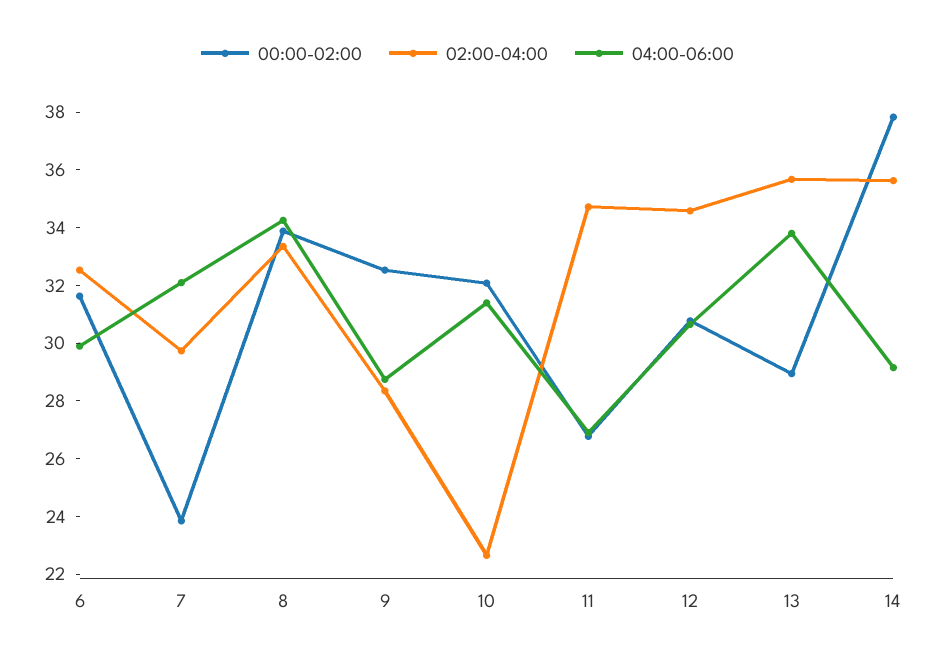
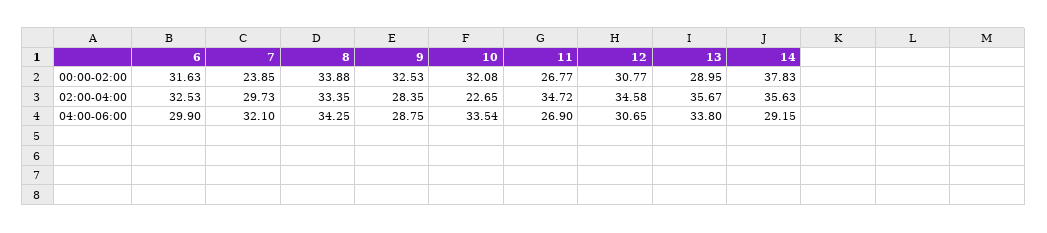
04:00-06:00, 10: 31.5 -> 33.54

